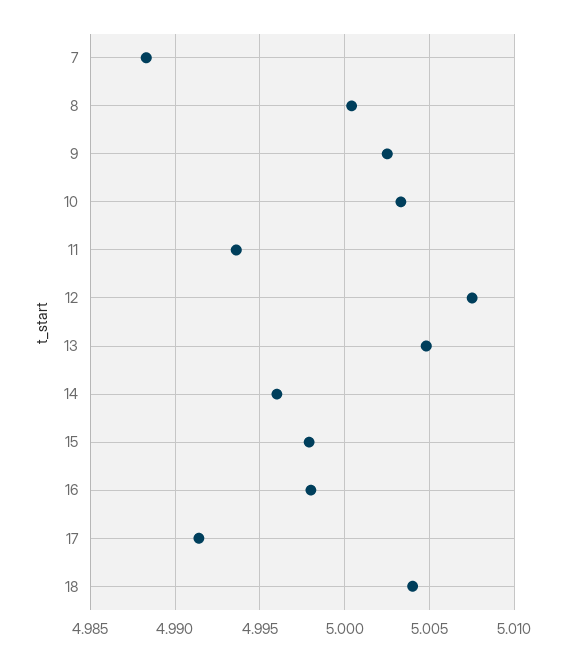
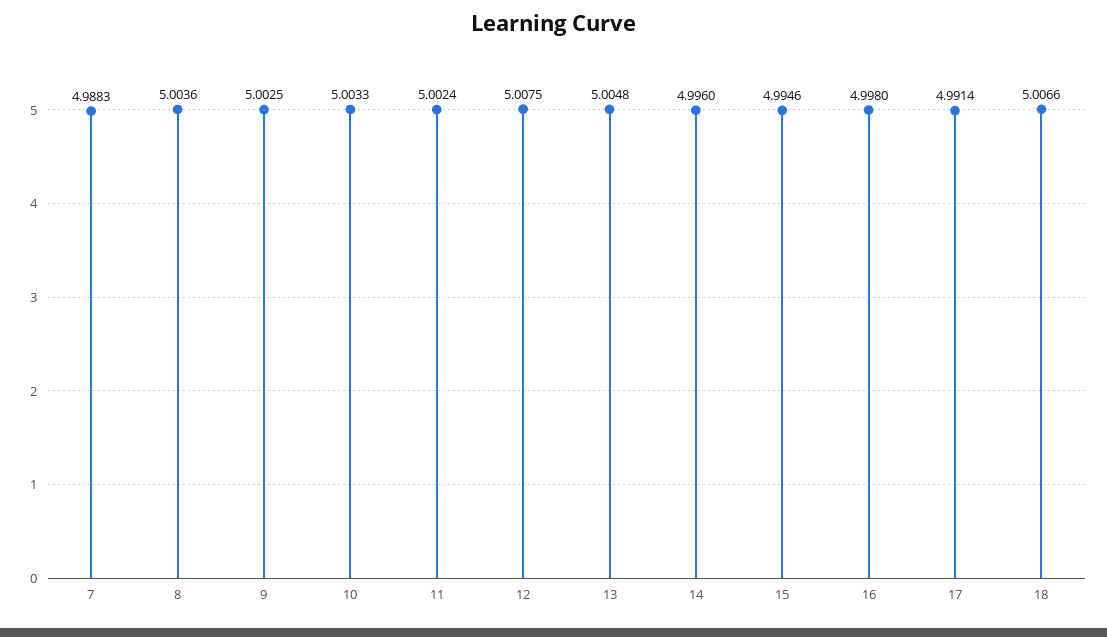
8: 5.0005 -> 5.0036
11: 4.9935 -> 5.0024
15: 4.998 -> 4.9946
18: 5.004 -> 5.0066

